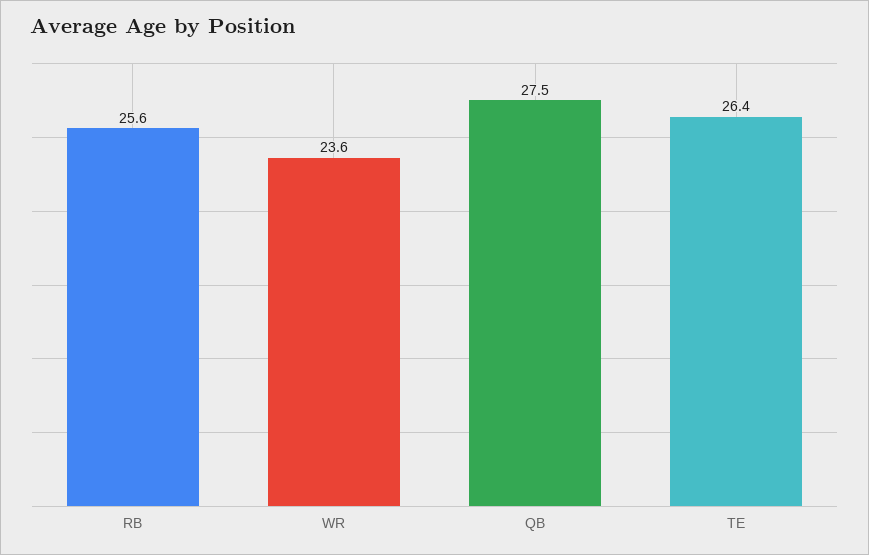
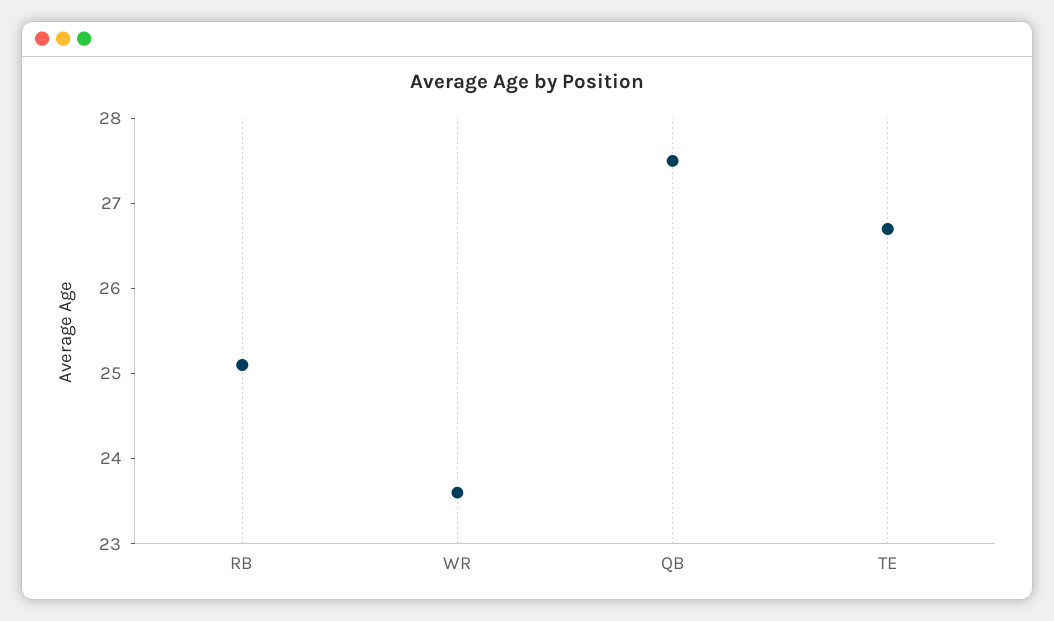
RB: 25.6 -> 25.1
TE: 26.4 -> 26.7

